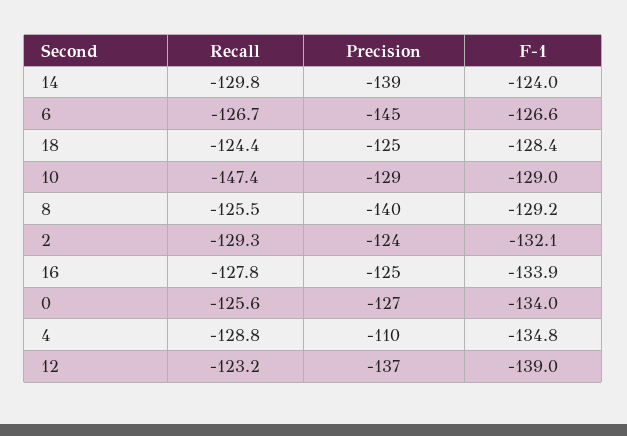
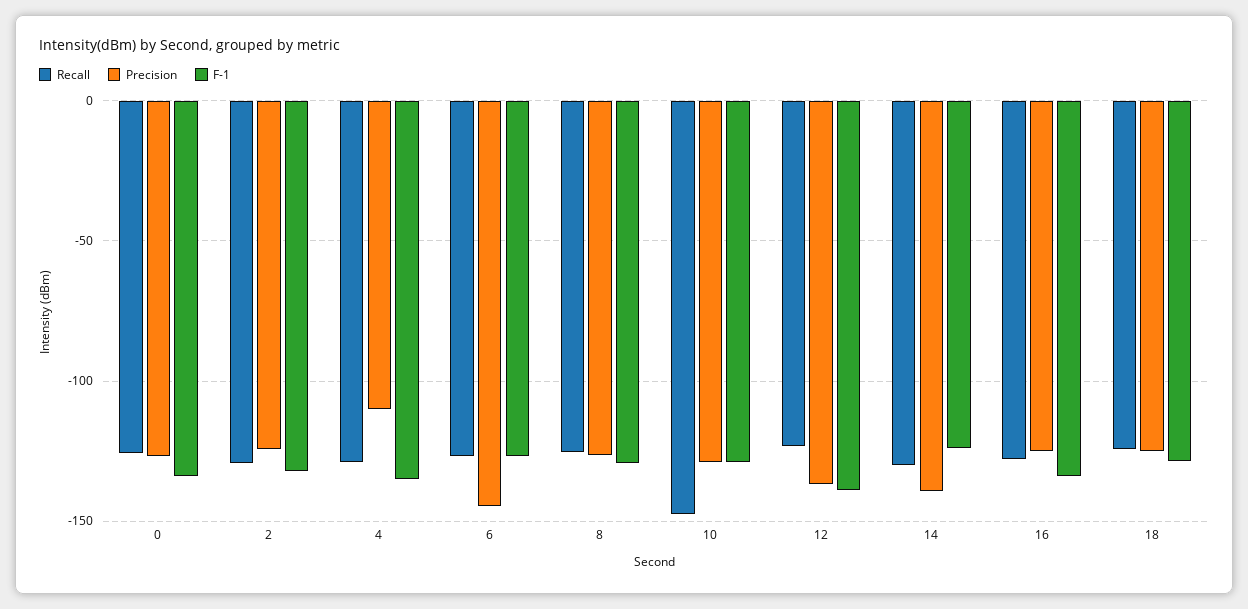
Precision, 8: -140 -> -125

